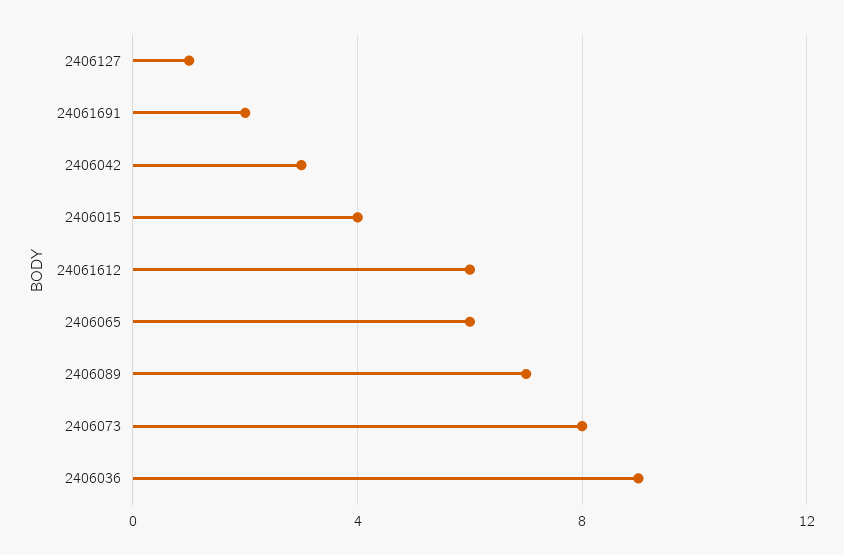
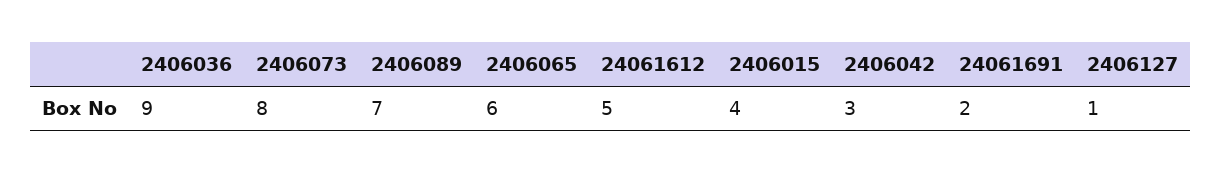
24061612: 6 -> 5

